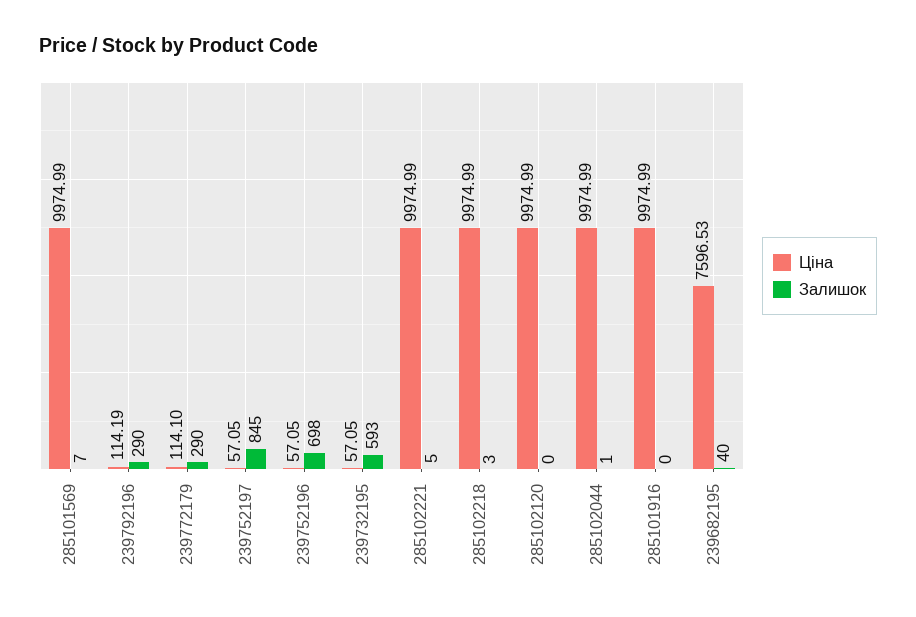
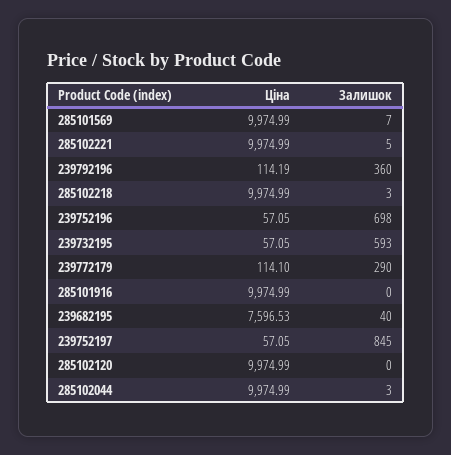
Залишок, 239792196: 290 -> 360
Залишок, 285102044: 1 -> 3

